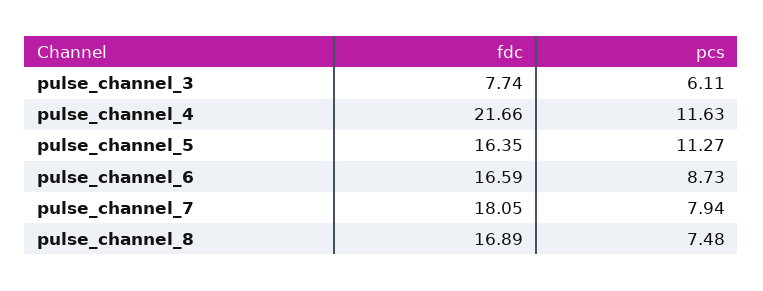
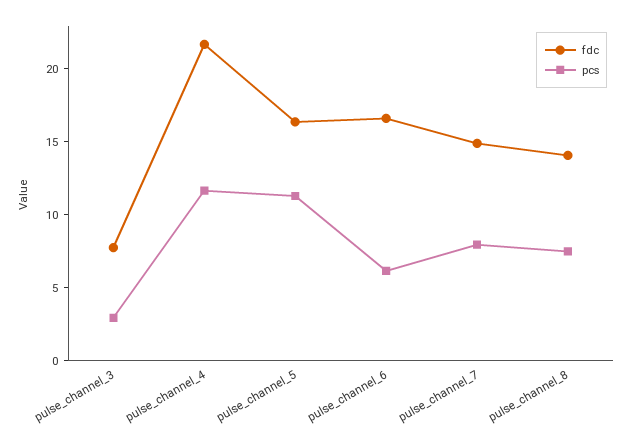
pcs, pulse_channel_3: 6.11 -> 3
pcs, pulse_channel_6: 8.73 -> 6
fdc, pulse_channel_7: 18.05 -> 15
fdc, pulse_channel_8: 16.89 -> 14

